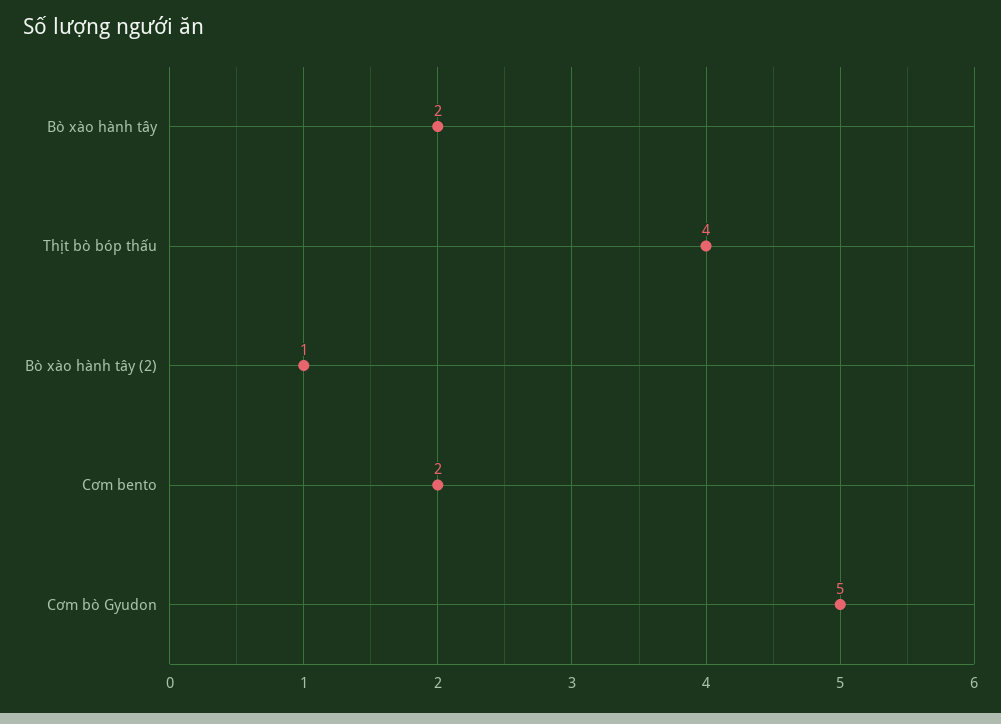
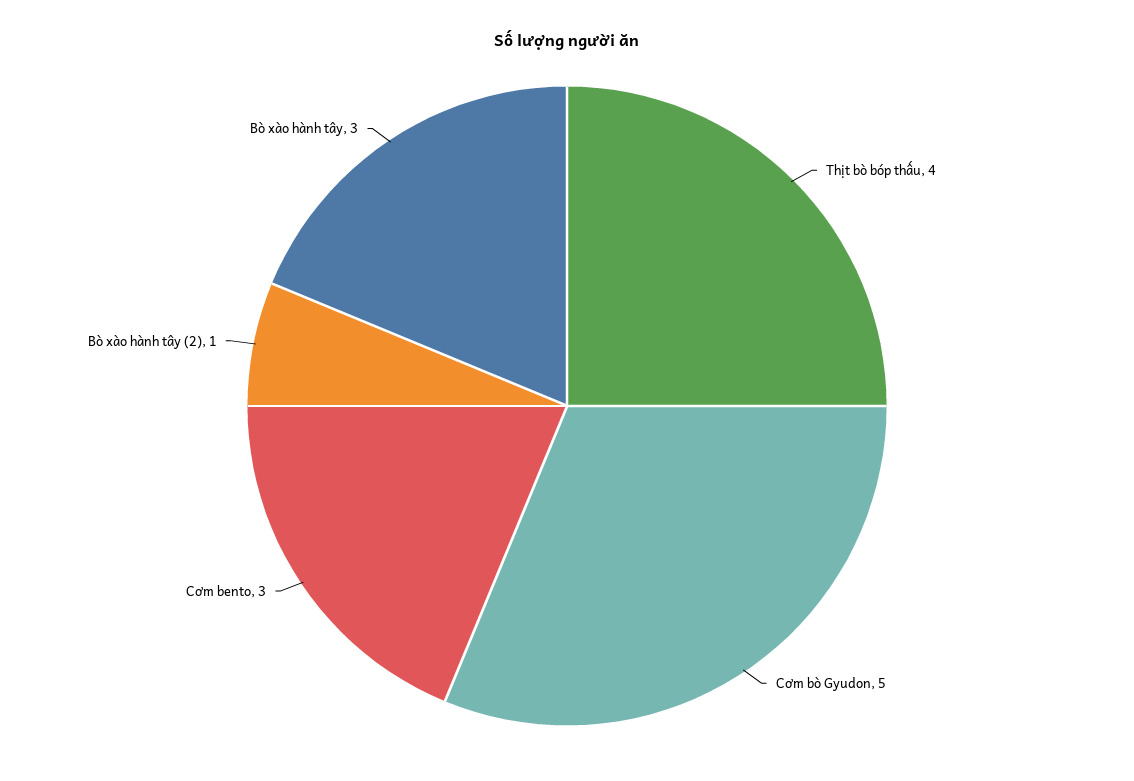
Bò xào hành tây: 2 -> 3
Cơm bento: 2 -> 3

